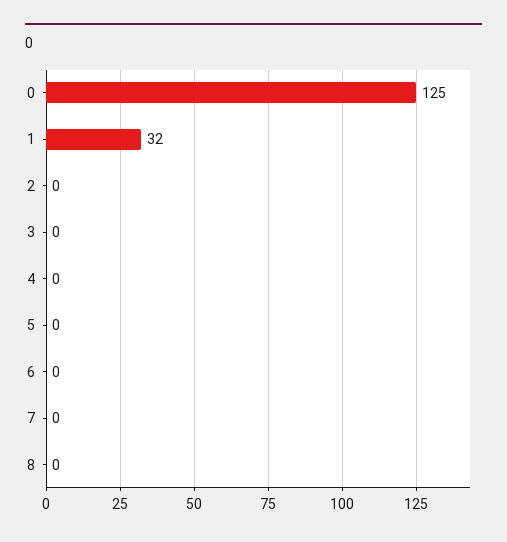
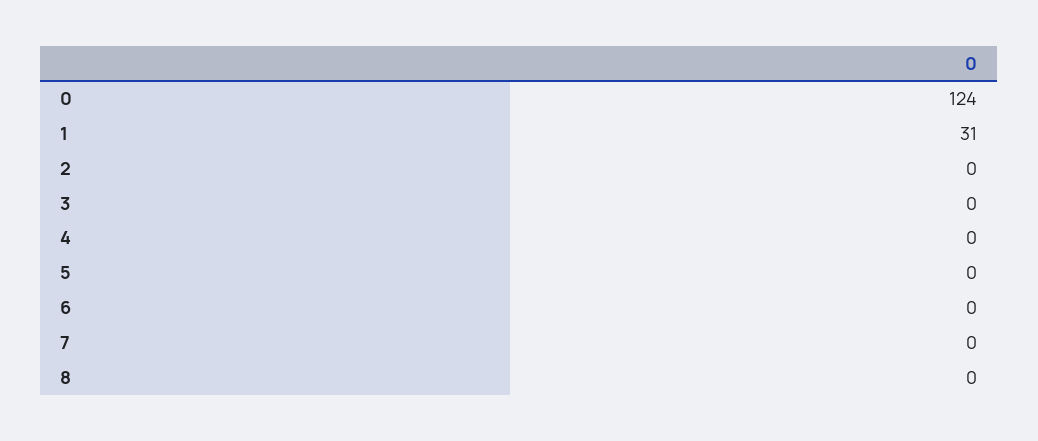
0: 125 -> 124
1: 32 -> 31

